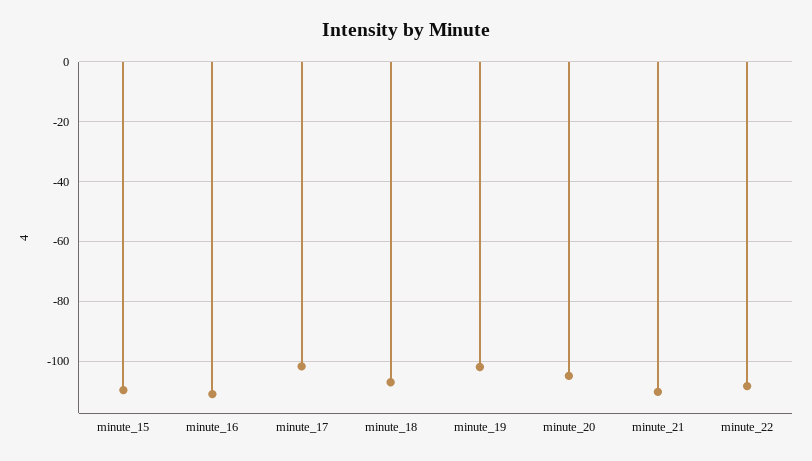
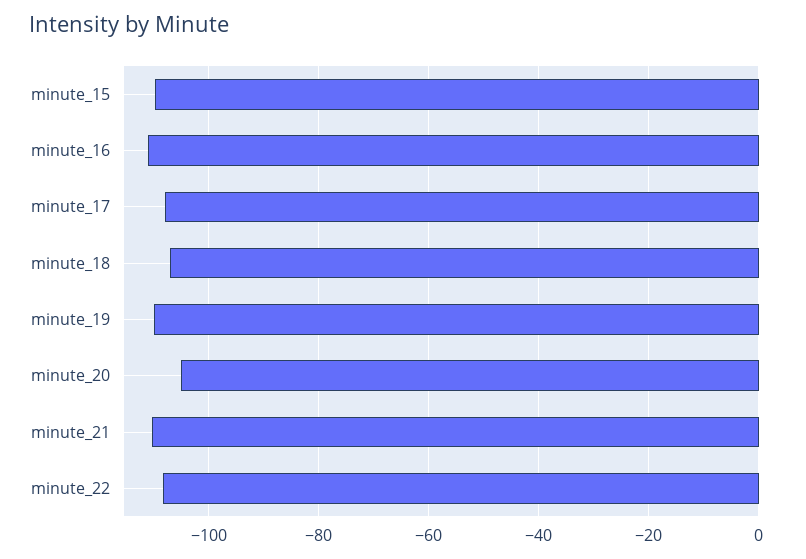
minute_17: -102.5 -> -108
minute_19: -102.5 -> -110

